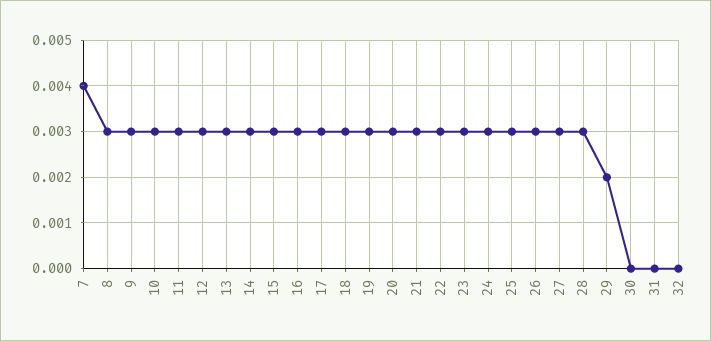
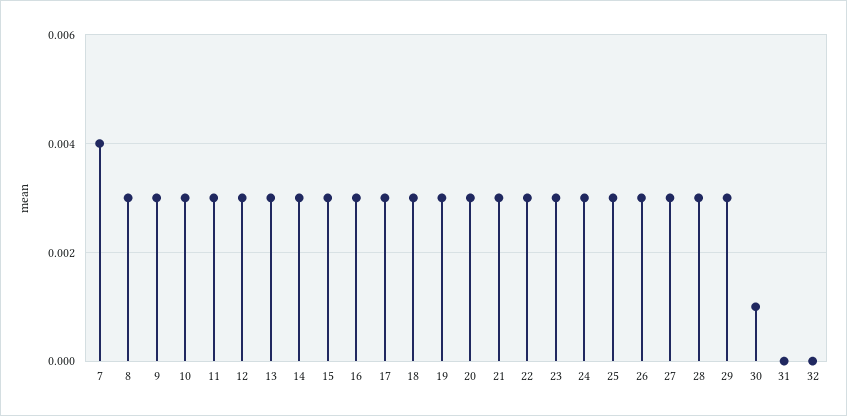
29: 0.002 -> 0.003
30: 0 -> 0.001

